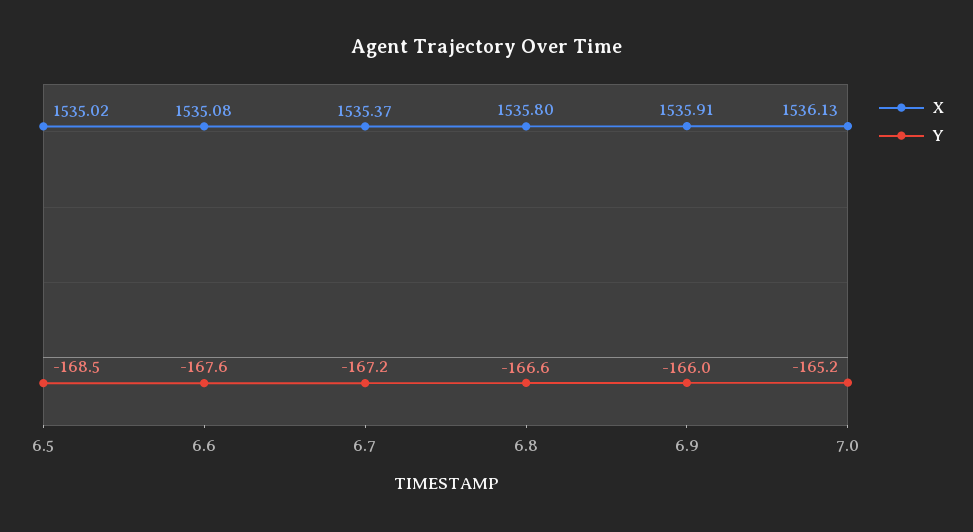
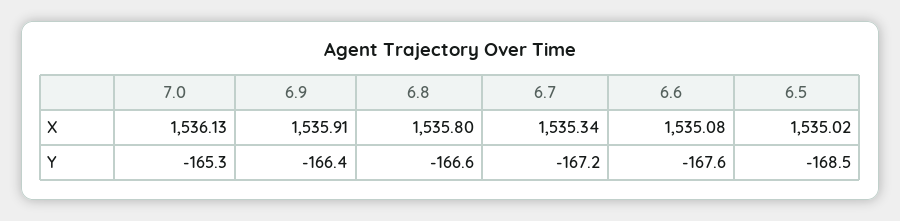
X, 6.7: 1535.37 -> 1535.34
Y, 6.9: -166 -> -166.4
Y, 7.0: -165.2 -> -165.3

